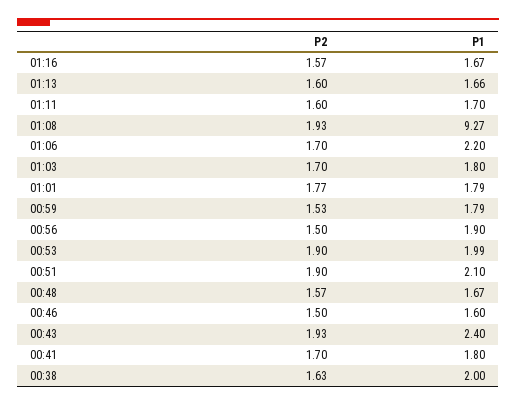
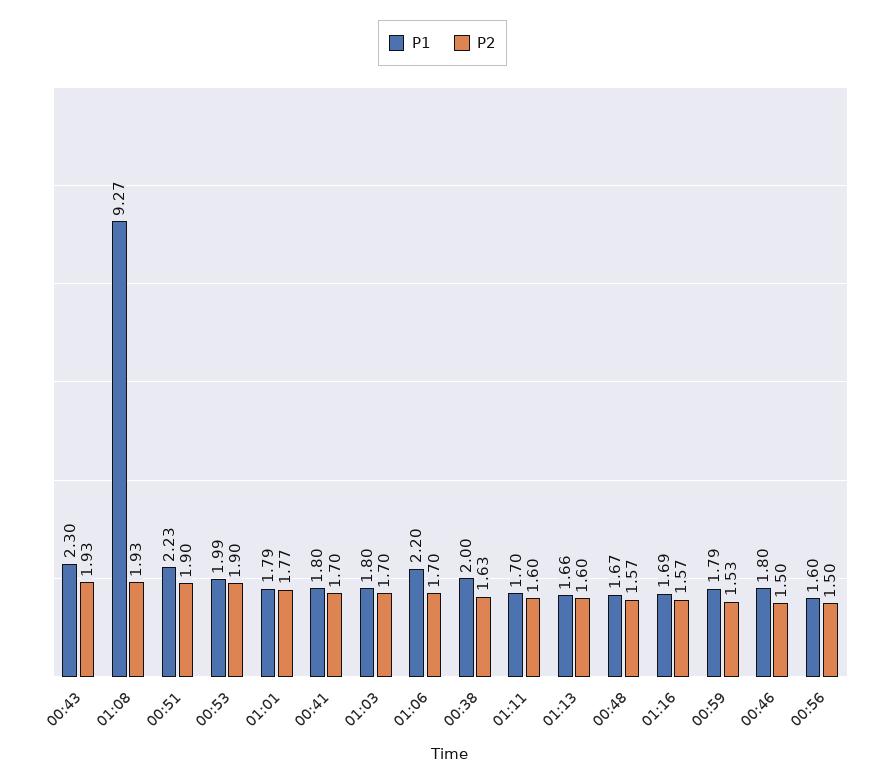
P1, 01:16: 1.67 -> 1.69
P1, 00:56: 1.9 -> 1.6
P1, 00:51: 2.1 -> 2.23
P1, 00:46: 1.6 -> 1.8
P1, 00:43: 2.4 -> 2.3

